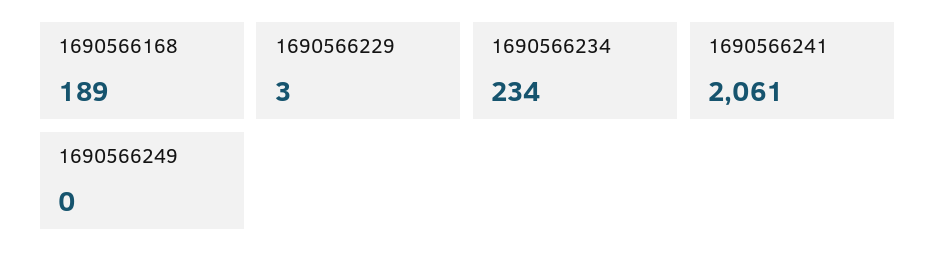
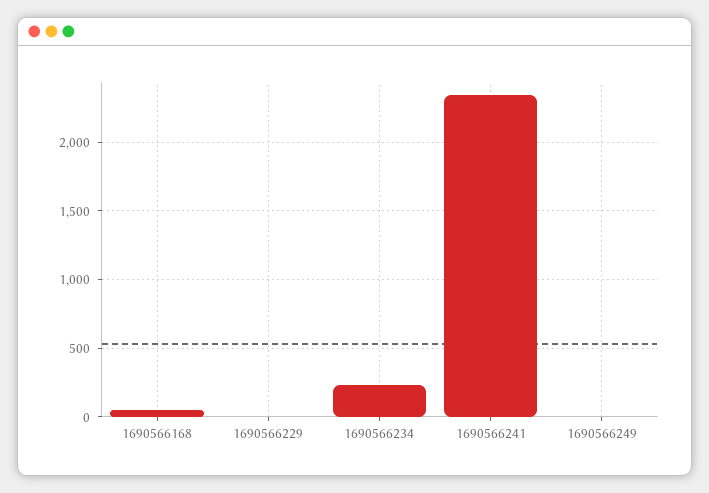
1690566168: 189 -> 50
1690566241: 2061 -> 2350

